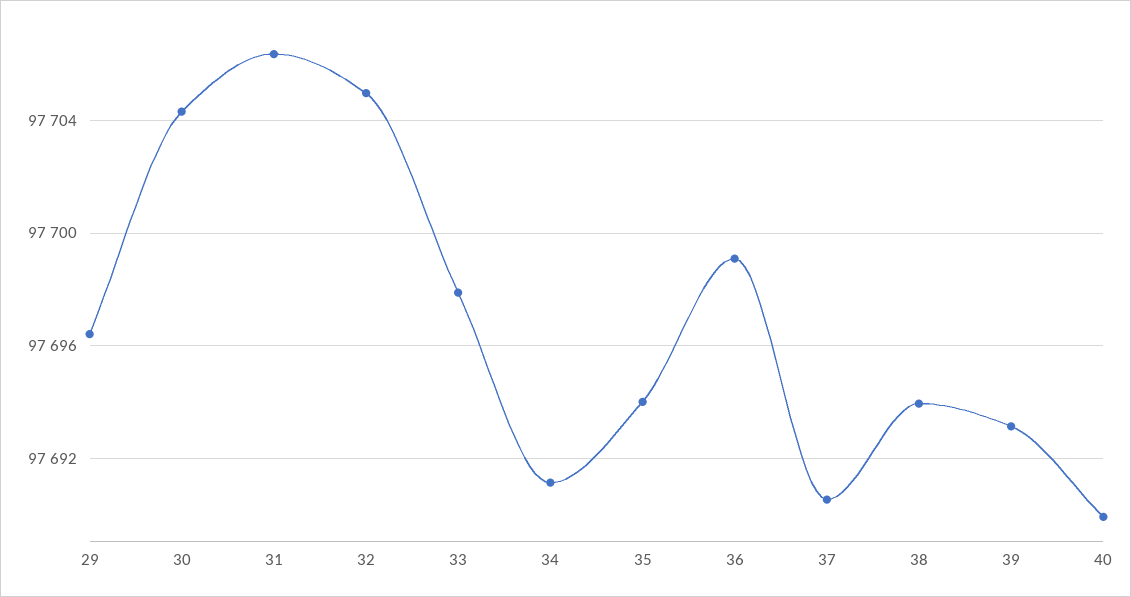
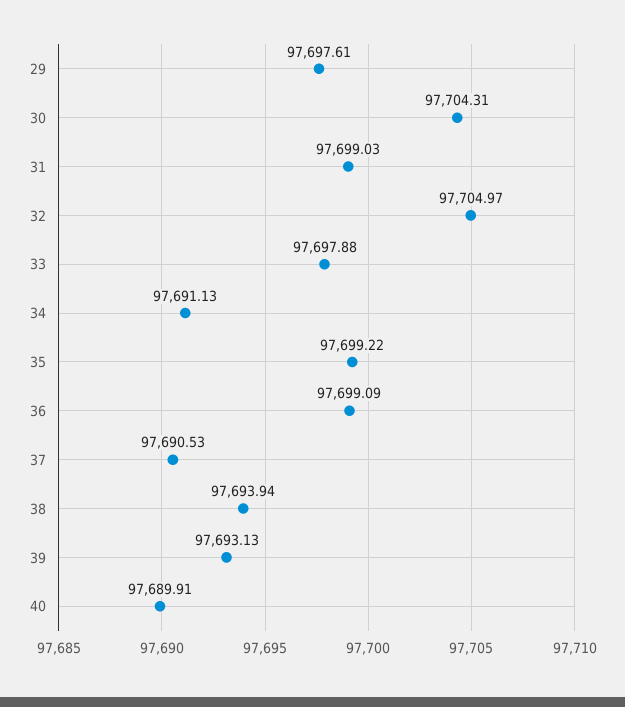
29: 97696.5 -> 97697.61
31: 97706.5 -> 97699.03
35: 97694 -> 97699.22

